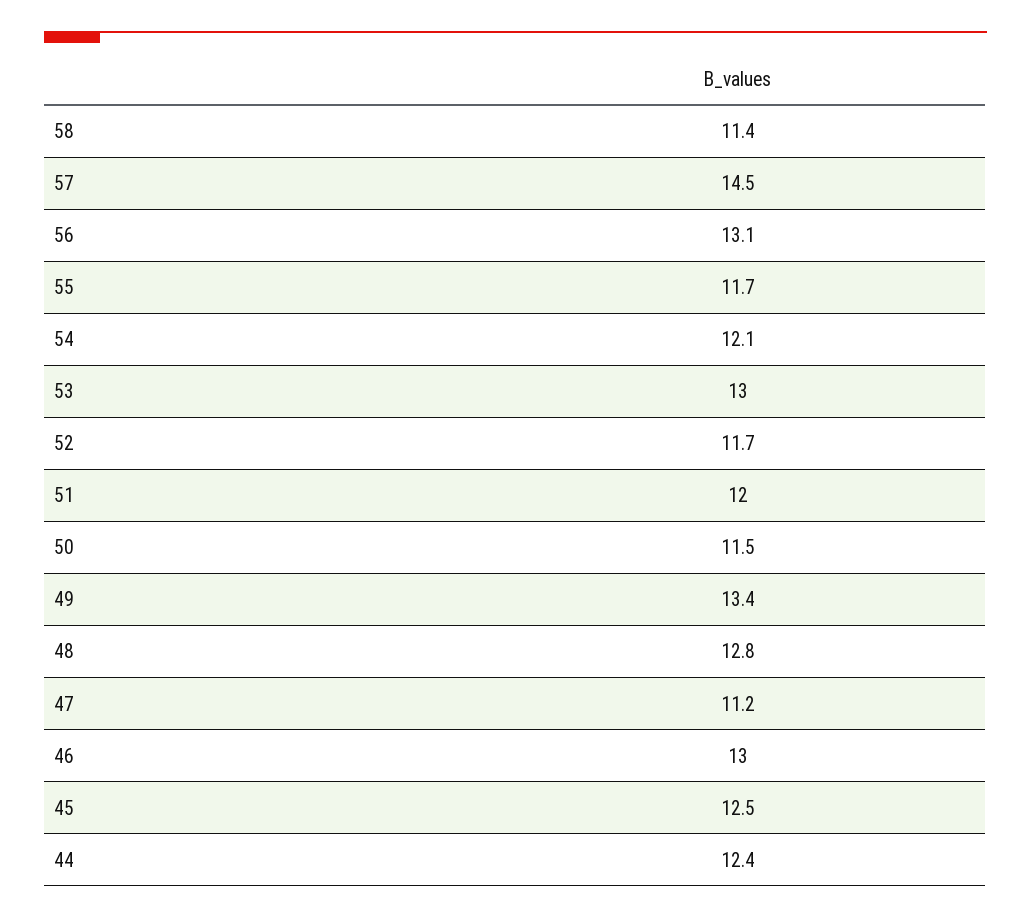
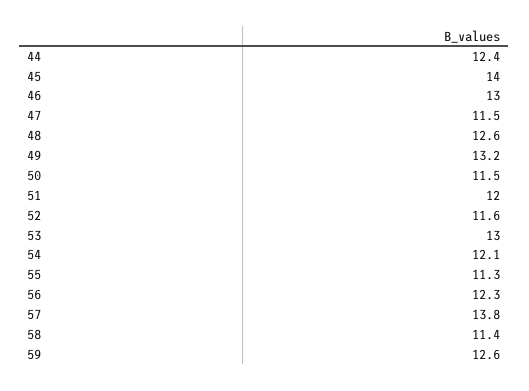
57: 14.5 -> 13.8
56: 13.1 -> 12.3
55: 11.7 -> 11.3
52: 11.7 -> 11.6
49: 13.4 -> 13.2
48: 12.8 -> 12.6
47: 11.2 -> 11.5
45: 12.5 -> 14
59: none -> 12.6

